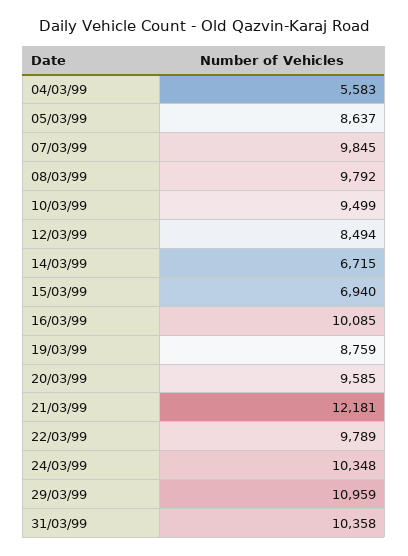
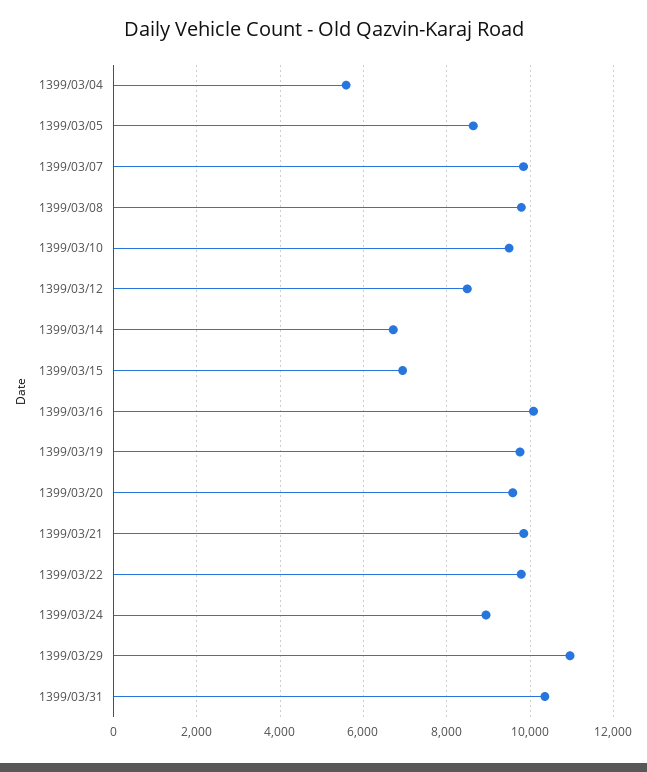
19/03/99: 8759 -> 9800
21/03/99: 12181 -> 9800
24/03/99: 10348 -> 9000

